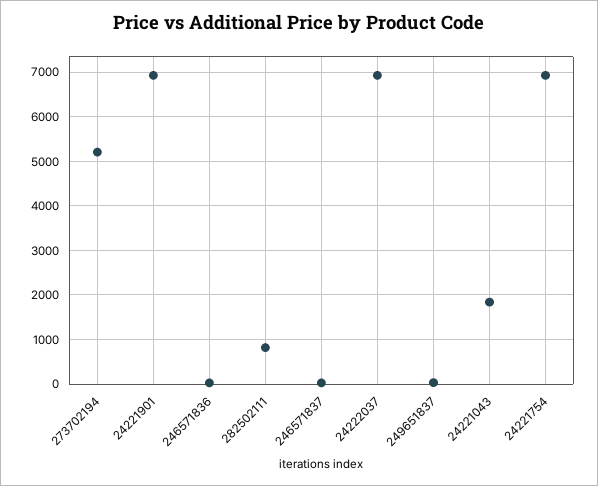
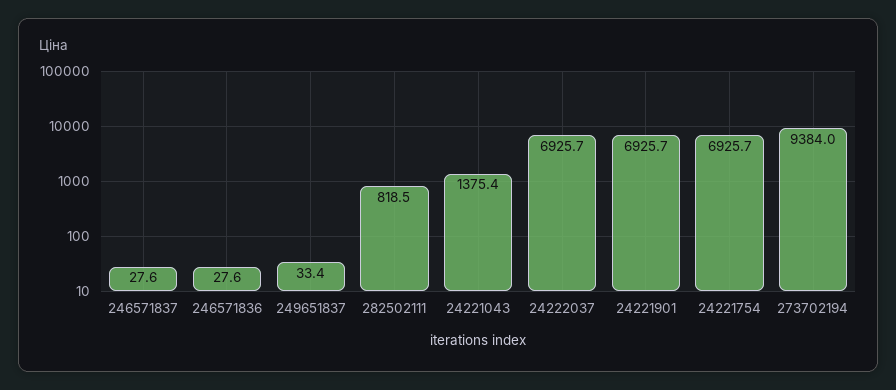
273702194: 5200 -> 9384
24221043: 1800 -> 1375.4

